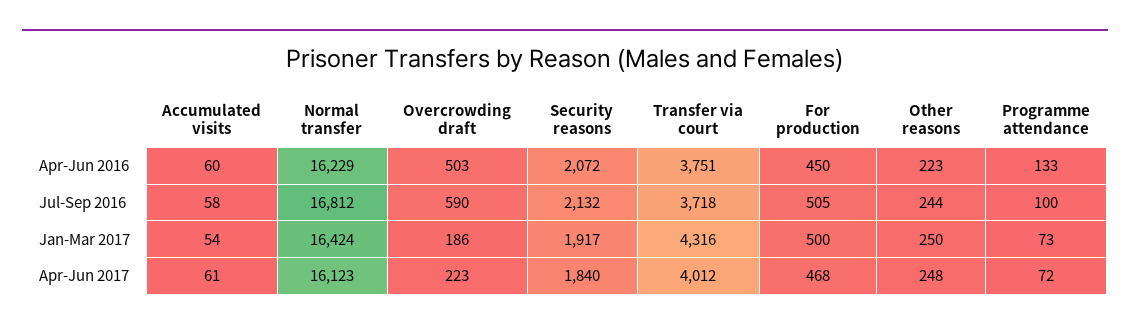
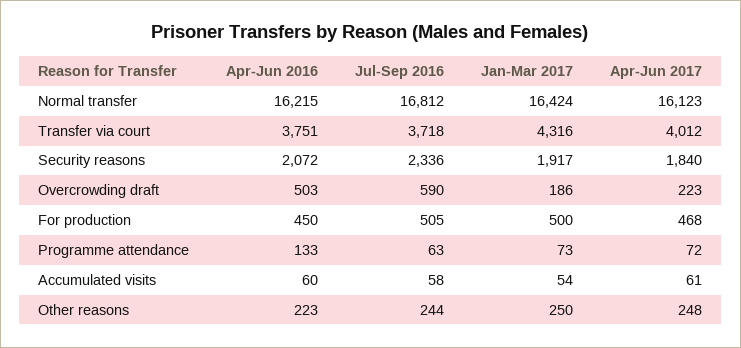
Normal transfer, Apr-Jun 2016: 16229 -> 16215
Security reasons, Jul-Sep 2016: 2132 -> 2336
Programme attendance, Jul-Sep 2016: 100 -> 63

